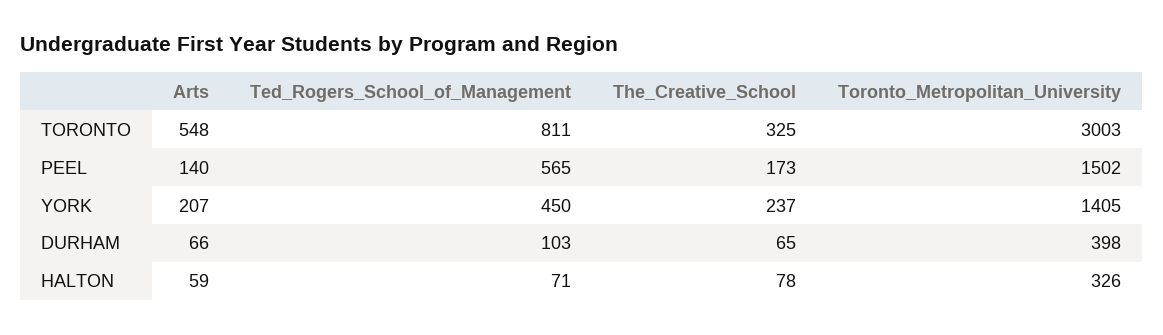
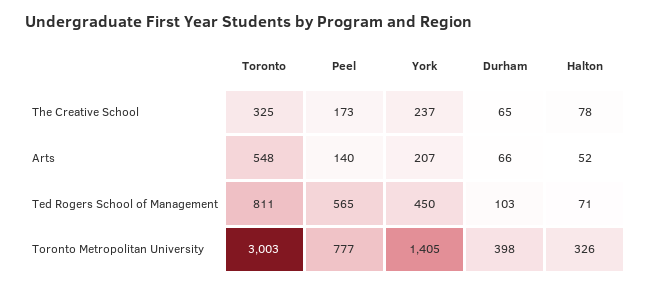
Toronto_Metropolitan_University, PEEL: 1502 -> 777
Arts, HALTON: 59 -> 52

